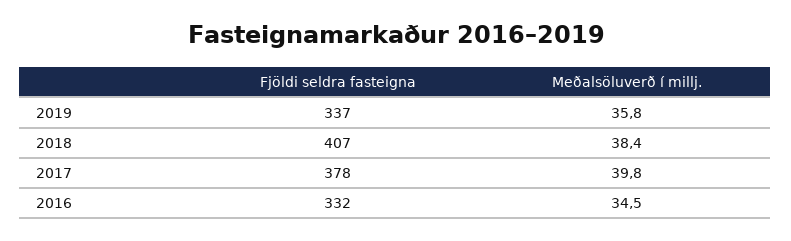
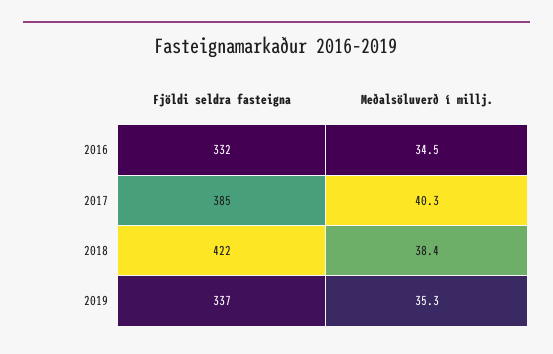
Meðalsöluverð í millj., 2019: 35.8 -> 35.3
Fjöldi seldra fasteigna, 2018: 407 -> 422
Fjöldi seldra fasteigna, 2017: 378 -> 385
Meðalsöluverð í millj., 2017: 39.8 -> 40.3

